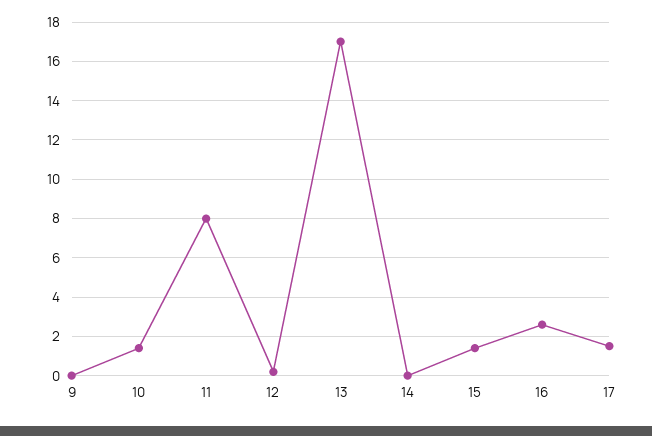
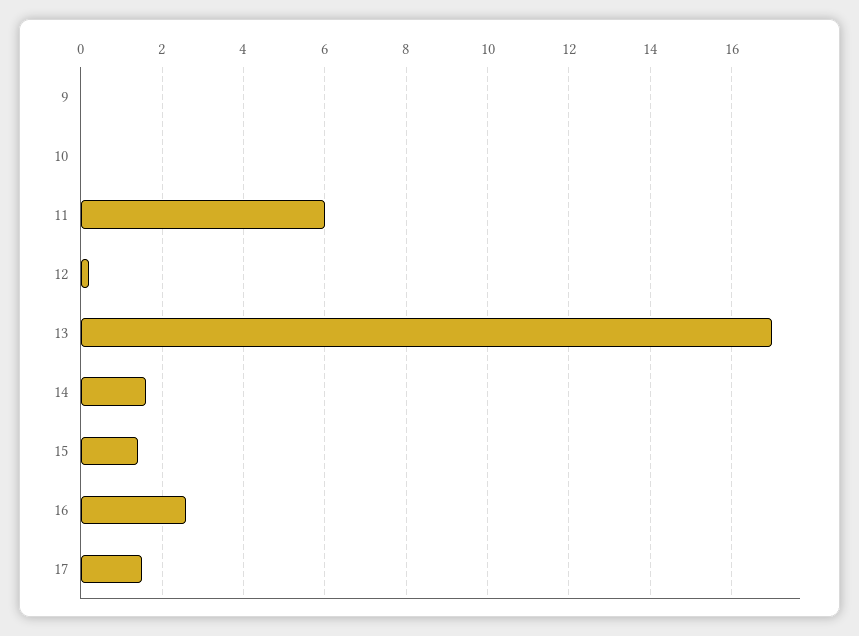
10: 1.5 -> 0
11: 8 -> 6
14: 0 -> 1.5

